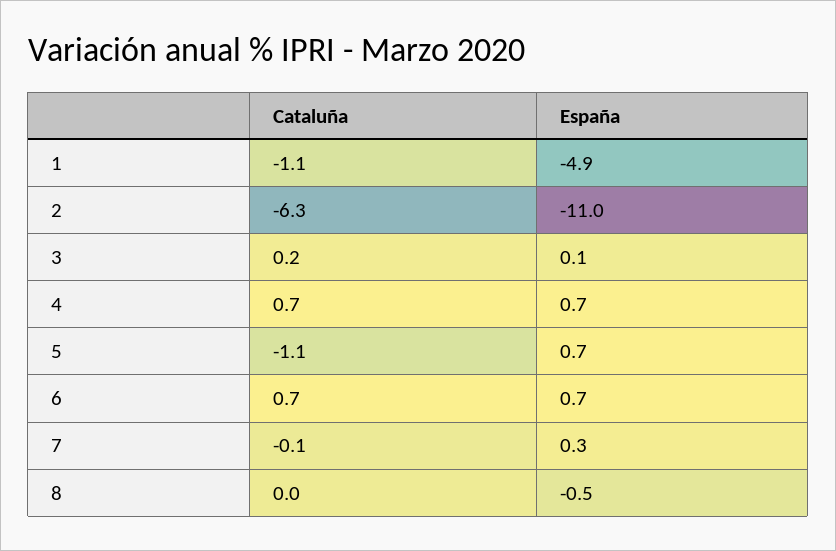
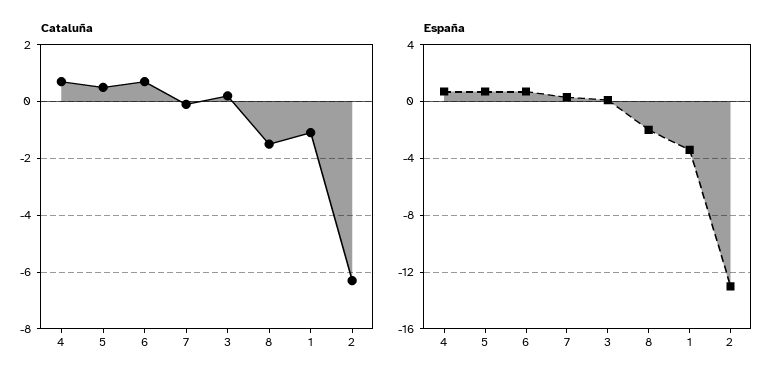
España, 1: -4.9 -> -3.5
España, 2: -11 -> -13
Cataluña, 5: -1.1 -> 0.5
Cataluña, 8: 0 -> -1.5
España, 8: -0.5 -> -2

